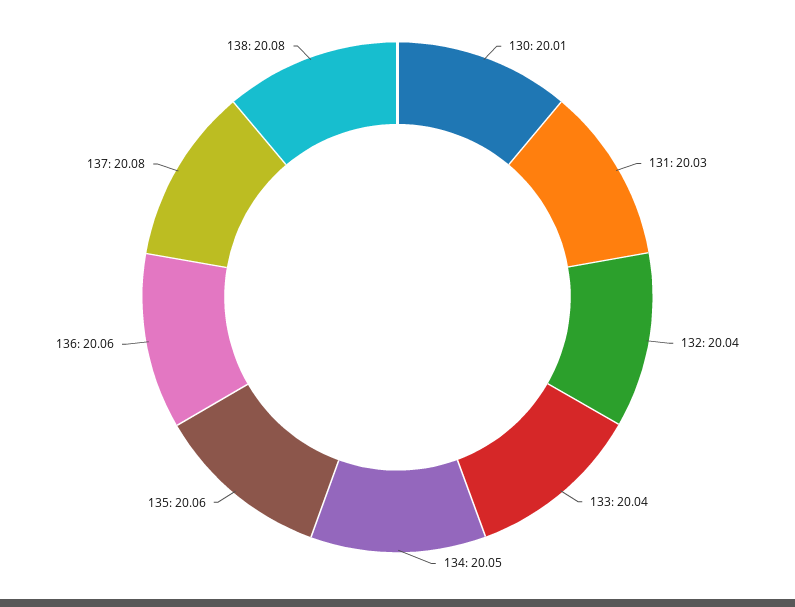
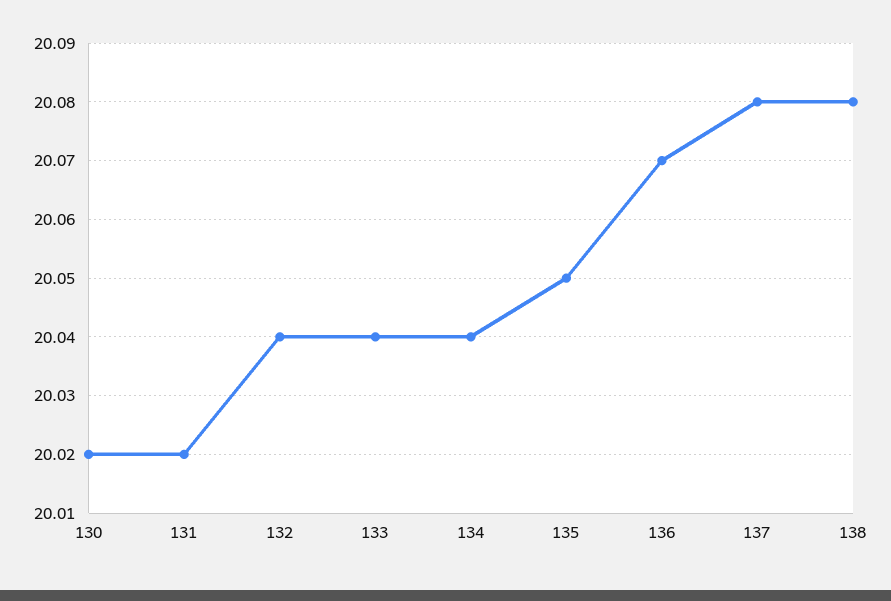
130: 20.01 -> 20.02
131: 20.03 -> 20.02
134: 20.05 -> 20.04
135: 20.06 -> 20.05
136: 20.06 -> 20.07

